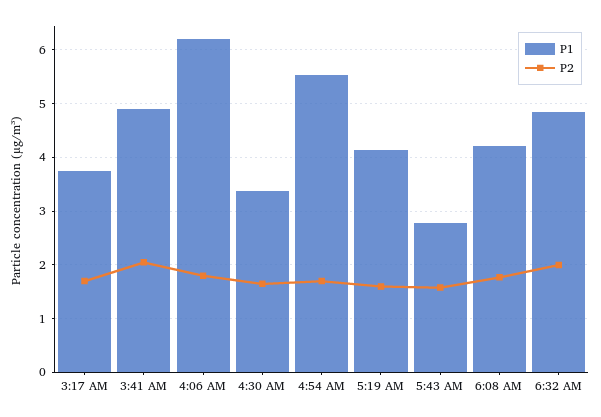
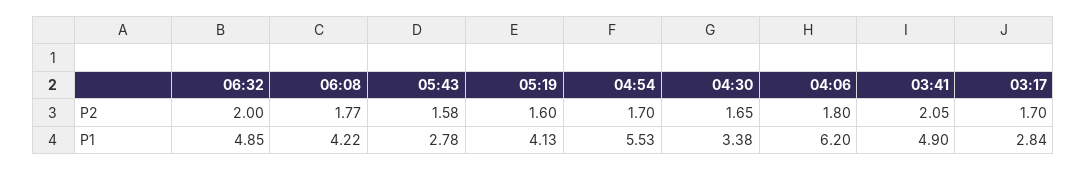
P1, 3:17 AM: 3.8 -> 2.84

